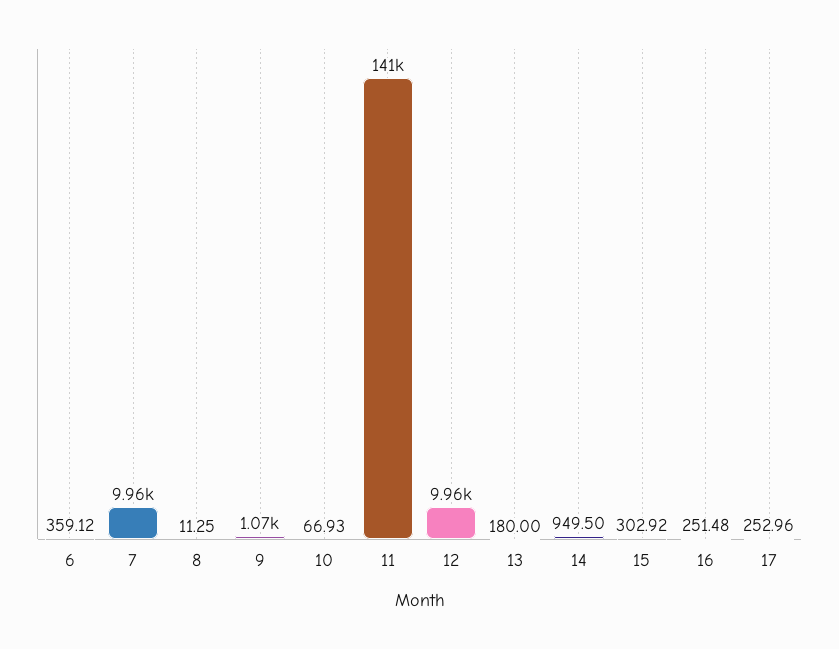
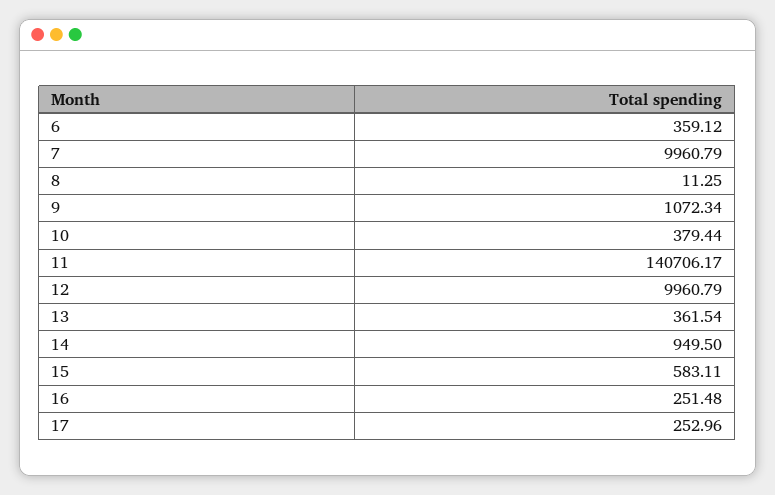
10: 66.93 -> 379.44
13: 180 -> 361.54
15: 302.92 -> 583.11

